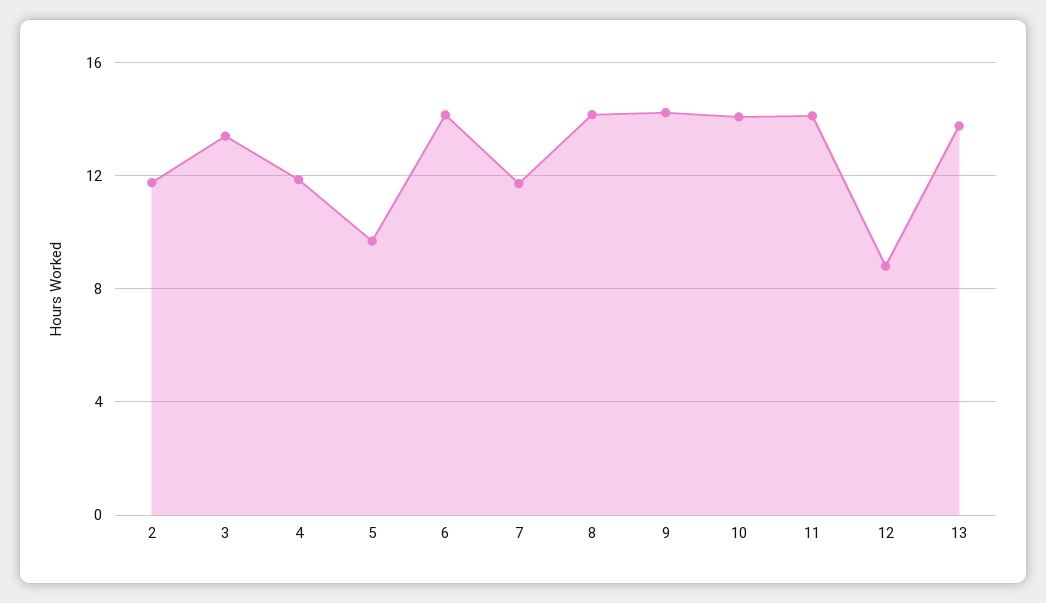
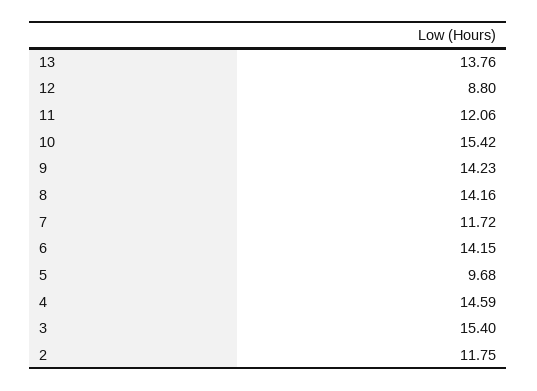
3: 13.5 -> 15.4
4: 12 -> 14.59
10: 14 -> 15.42
11: 14 -> 12.06

